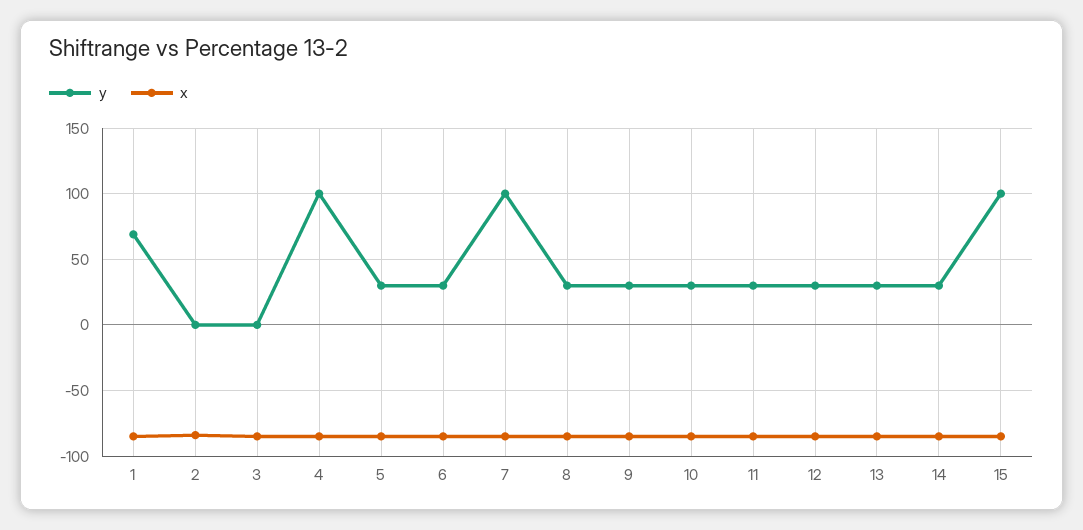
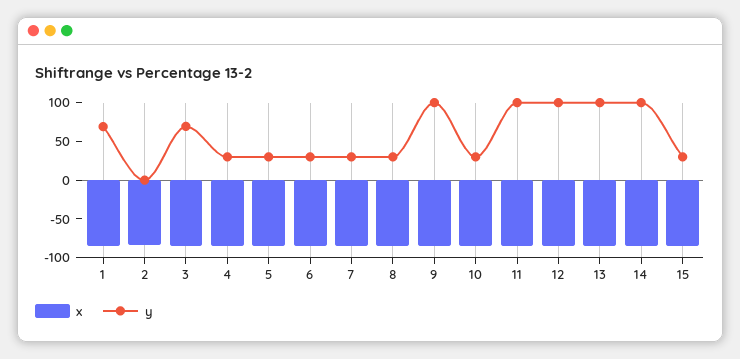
y, 3: 0 -> 75
y, 4: 100 -> 25
y, 7: 100 -> 25
y, 9: 30 -> 100
y, 11: 30 -> 100
y, 12: 30 -> 100
y, 13: 30 -> 100
y, 14: 30 -> 100
y, 15: 100 -> 25

